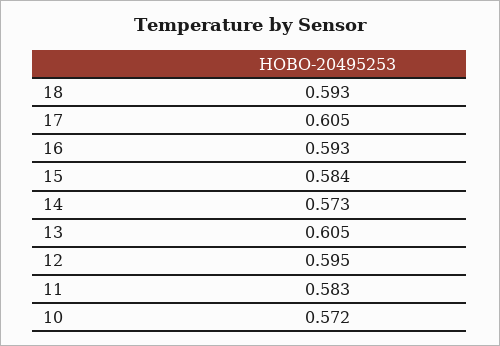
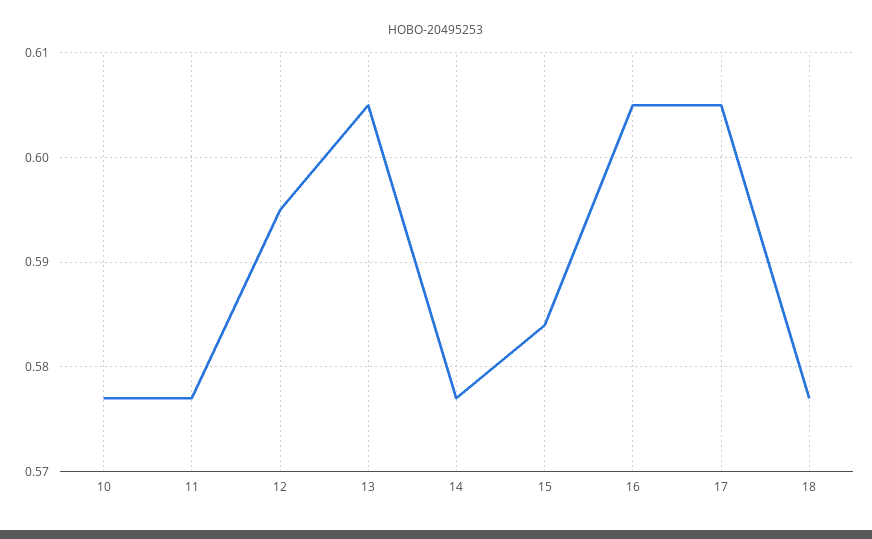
18: 0.593 -> 0.577
16: 0.593 -> 0.605
14: 0.573 -> 0.577
11: 0.583 -> 0.577
10: 0.572 -> 0.577

